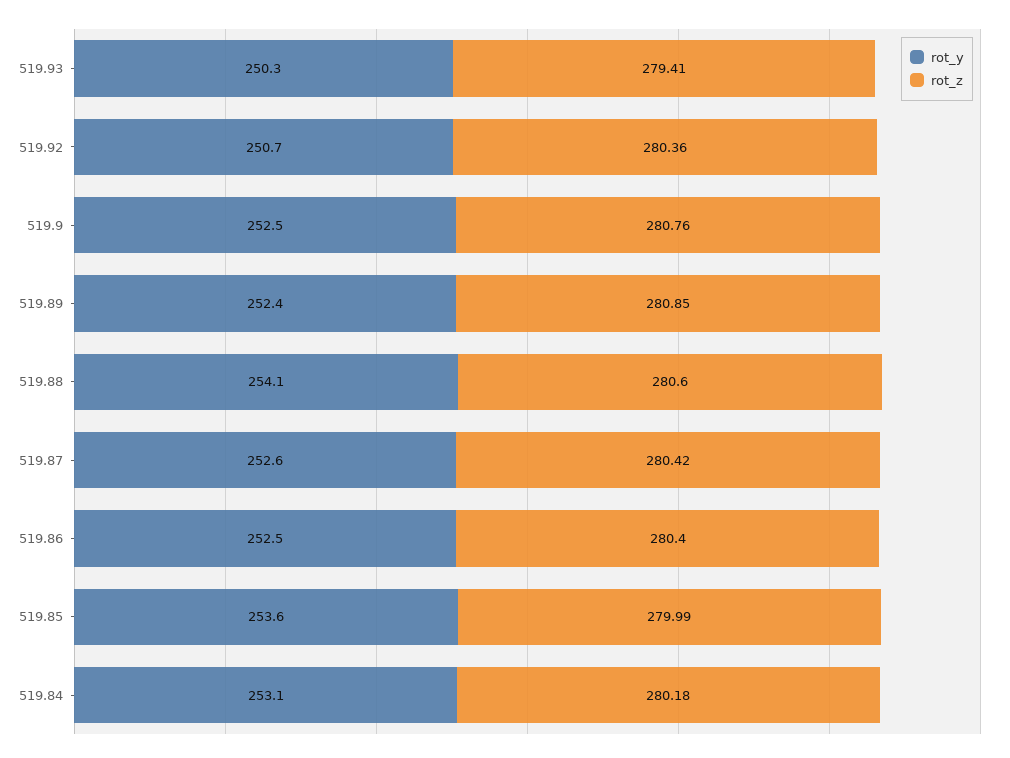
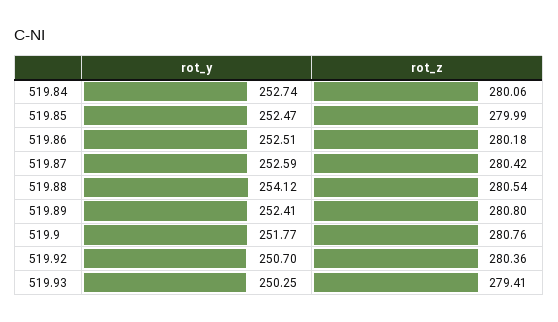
rot_y, 519.9: 252.5 -> 251.77
rot_z, 519.89: 280.85 -> 280.8
rot_z, 519.88: 280.6 -> 280.54
rot_z, 519.86: 280.4 -> 280.18
rot_y, 519.85: 253.6 -> 252.47
rot_y, 519.84: 253.1 -> 252.74
rot_z, 519.84: 280.18 -> 280.06

